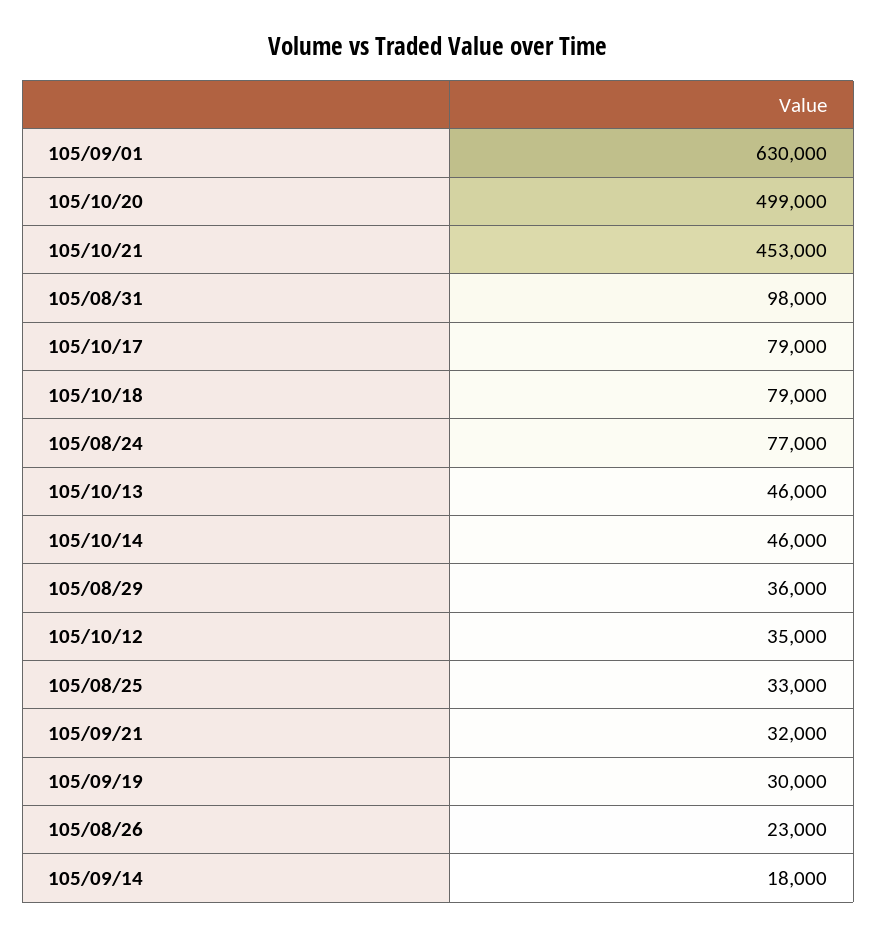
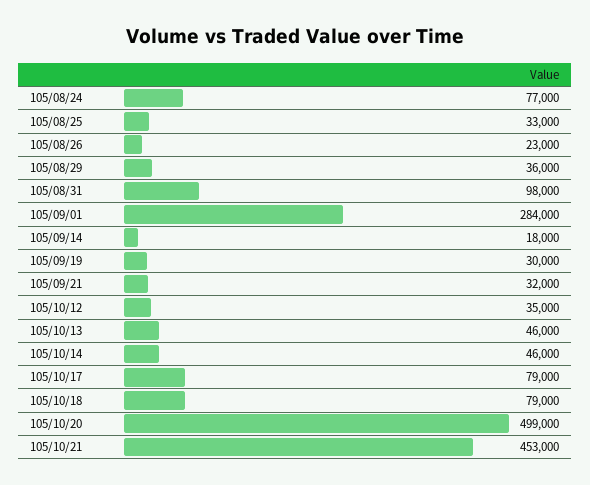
105/09/01: 630000 -> 284000

